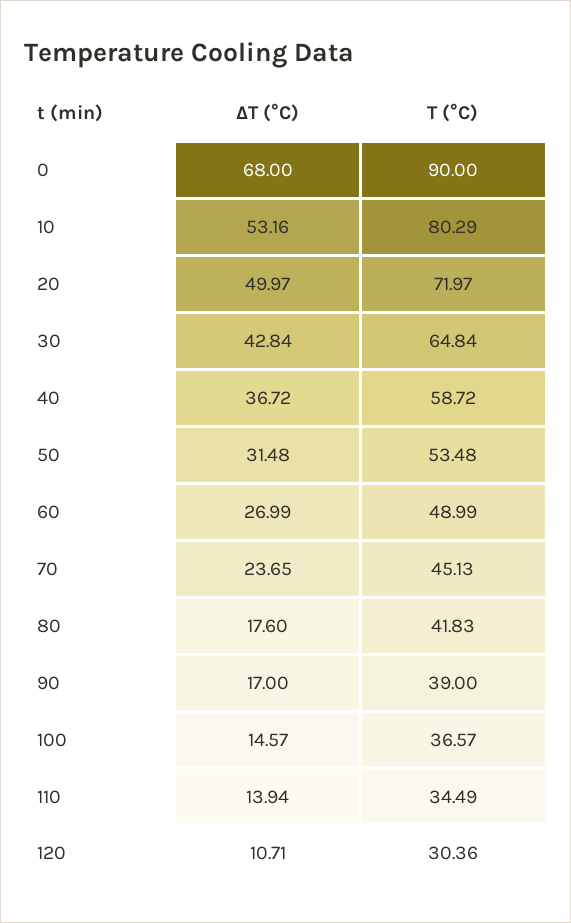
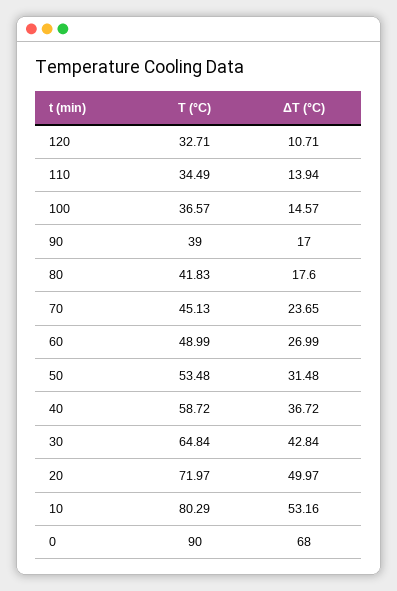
T (°C), 120: 30.36 -> 32.71

